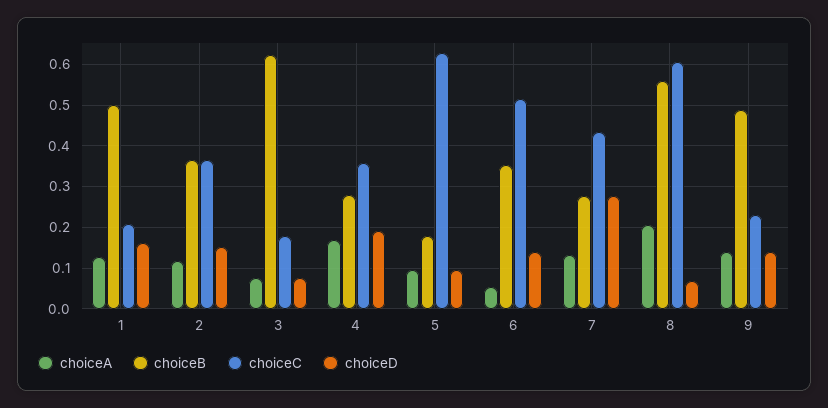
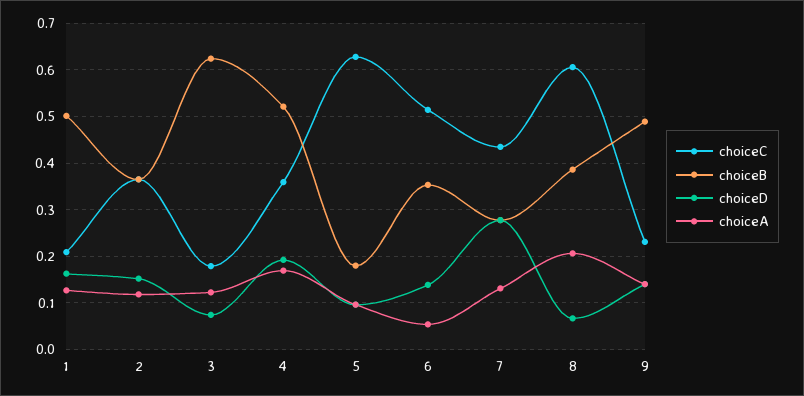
choiceA, 3: 0.08 -> 0.12
choiceB, 4: 0.28 -> 0.52
choiceB, 8: 0.56 -> 0.38

